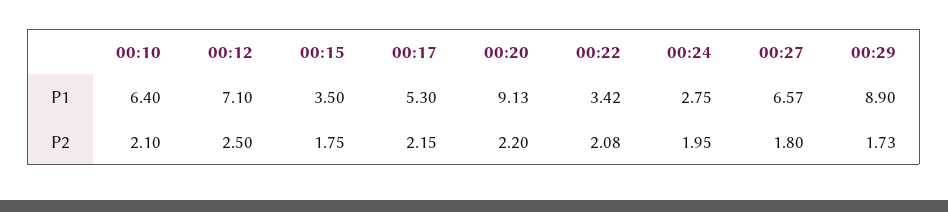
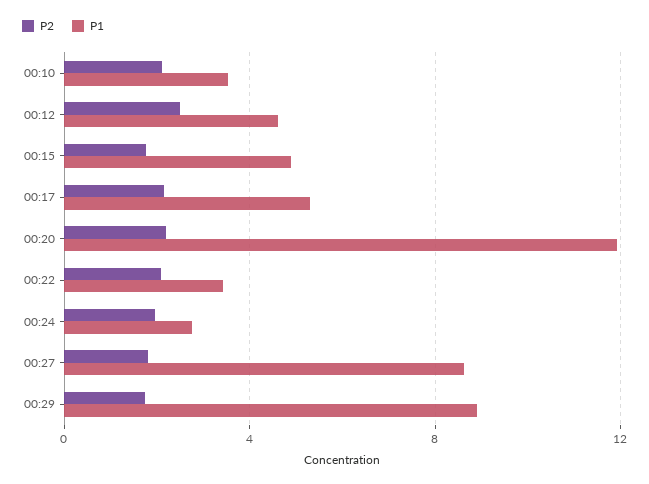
P1, 00:10: 6.4 -> 3.5
P1, 00:12: 7.1 -> 4.5
P1, 00:15: 3.5 -> 5
P1, 00:20: 9.13 -> 12
P1, 00:27: 6.57 -> 8.5

